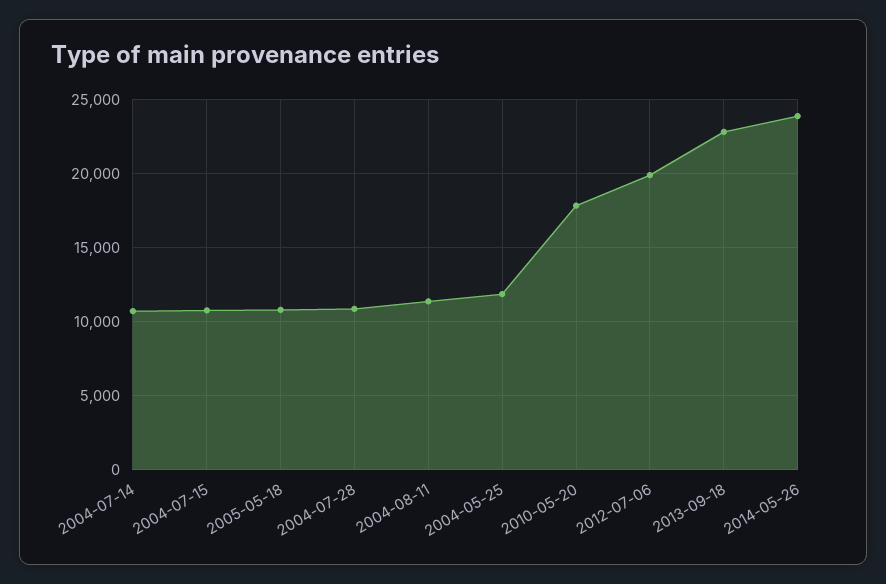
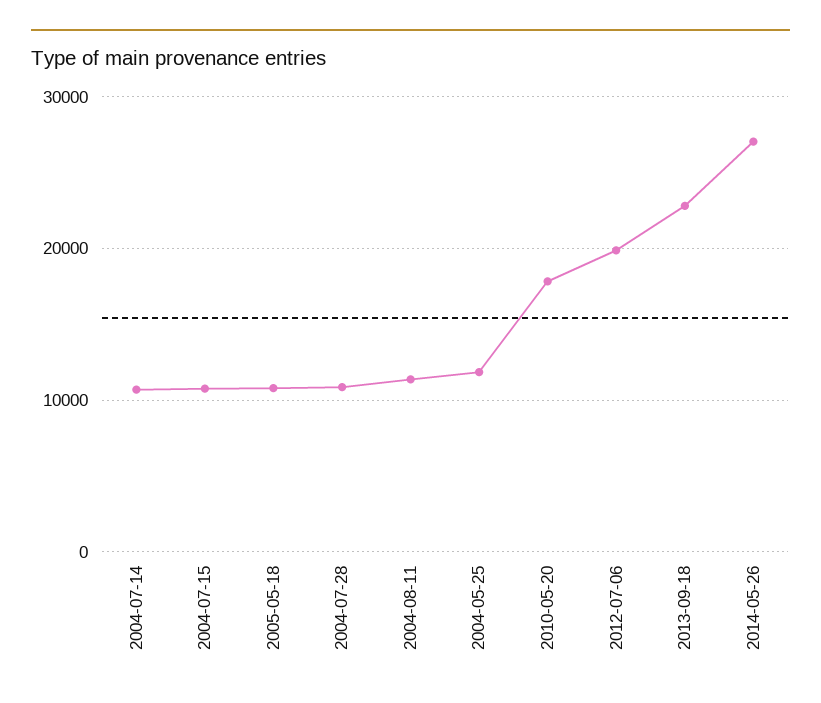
2014-05-26: 24000 -> 27000

